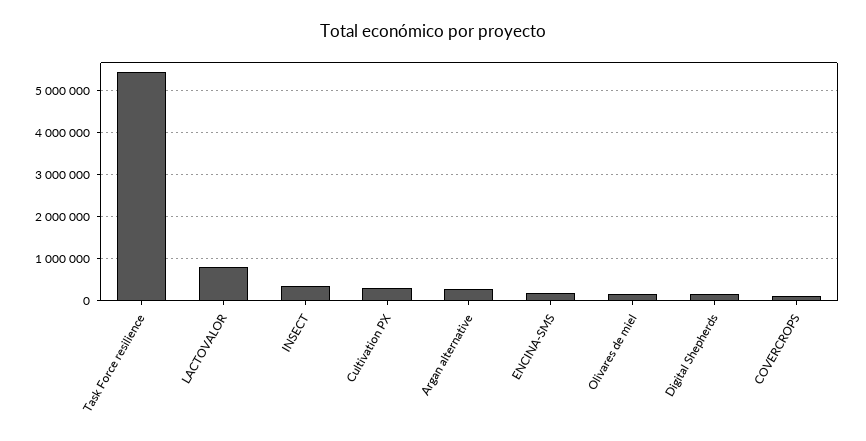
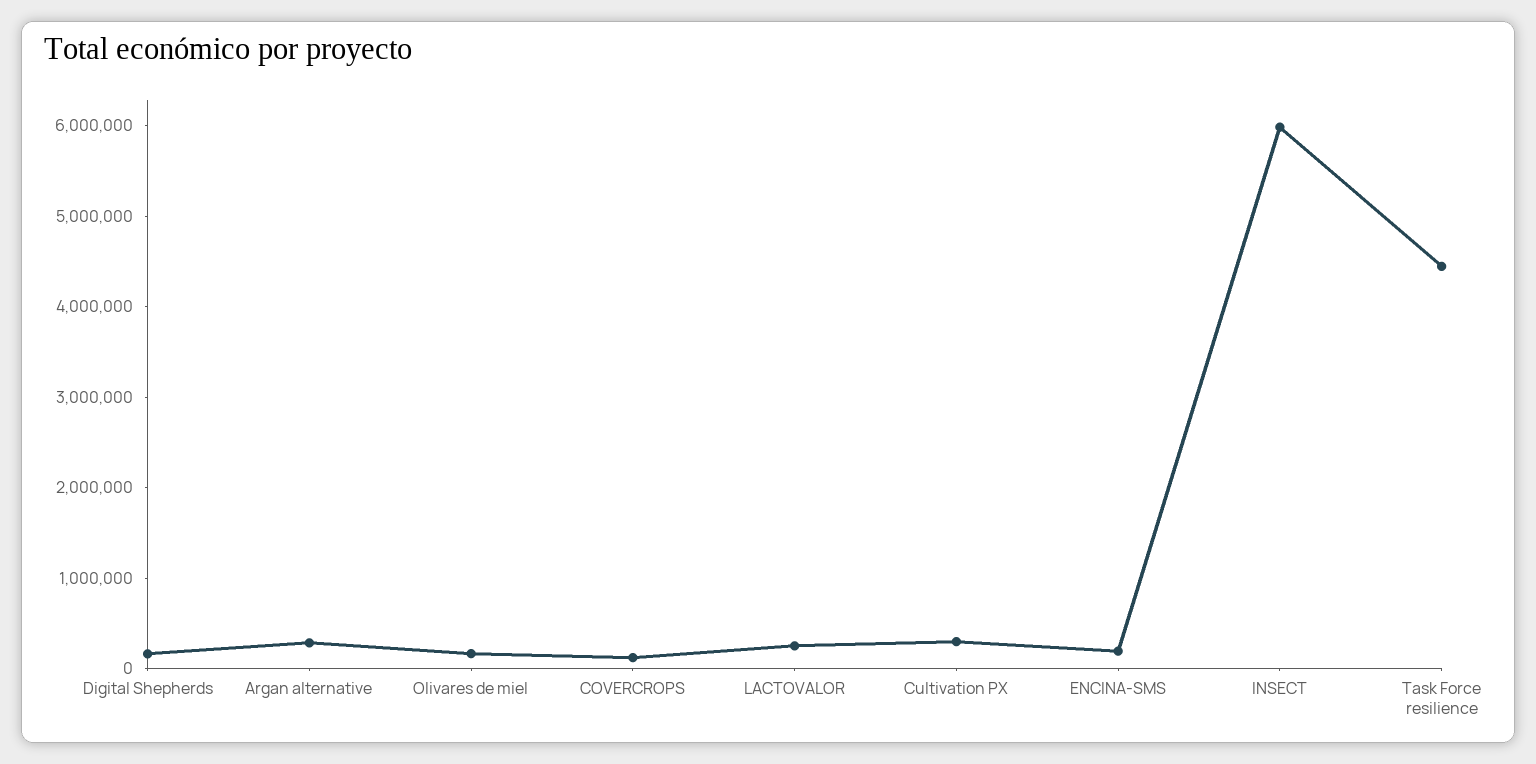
Task Force resilience: 5400000 -> 4400000
LACTOVALOR: 800000 -> 200000
INSECT: 400000 -> 6000000

